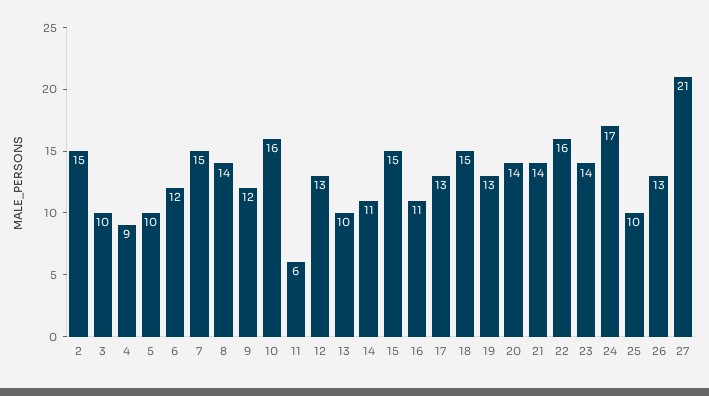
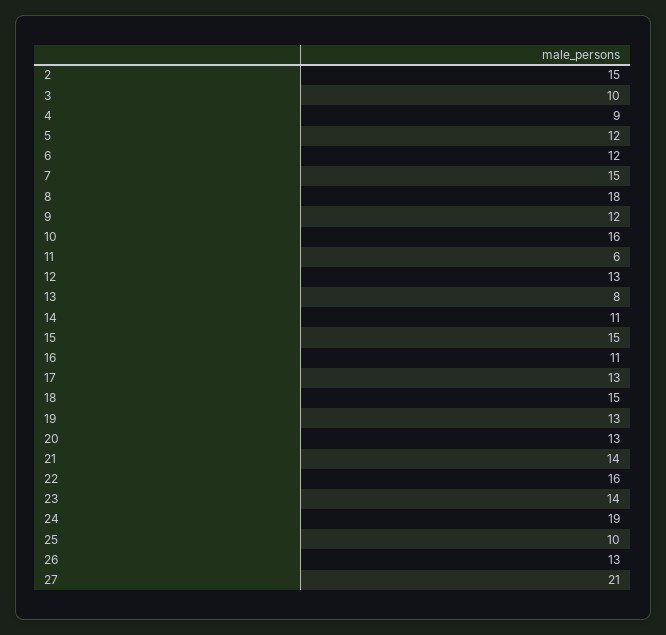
5: 10 -> 12
8: 14 -> 18
13: 10 -> 8
20: 14 -> 13
24: 17 -> 19

